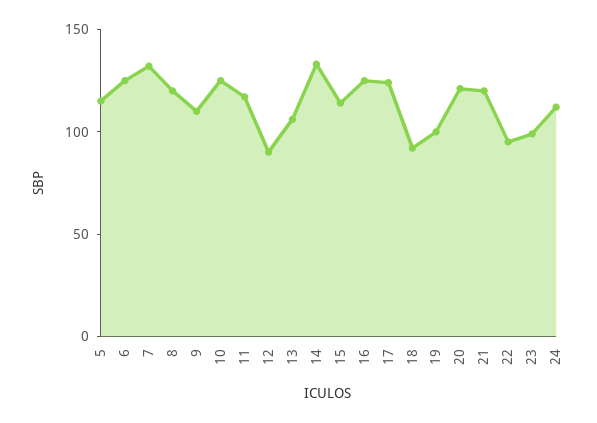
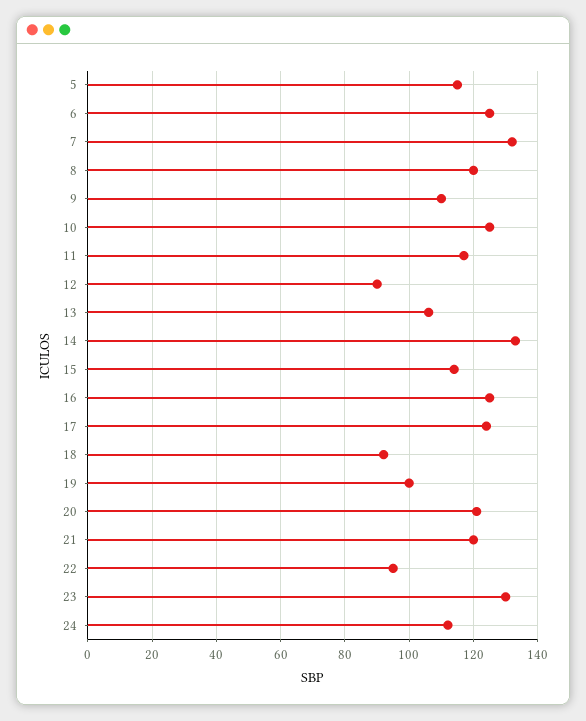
23: 100 -> 130

